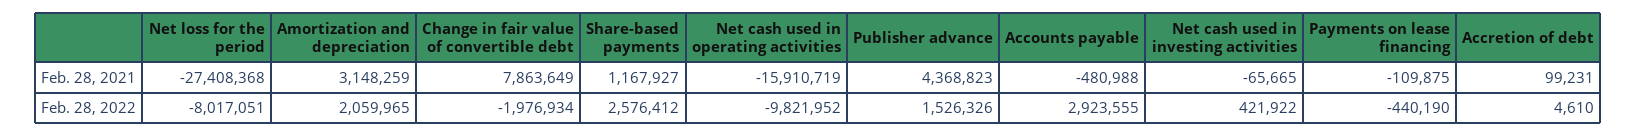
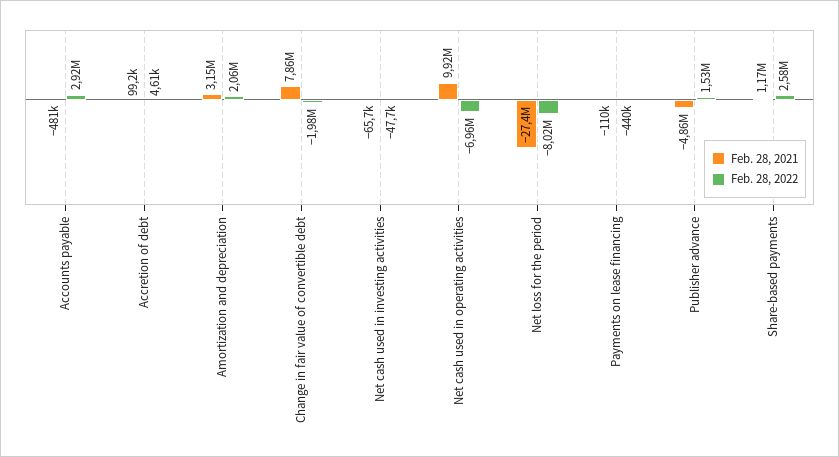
Feb. 28, 2021, Net cash used in operating activities: -15910719 -> 9920000
Feb. 28, 2021, Publisher advance: 4368823 -> -4860000
Feb. 28, 2022, Net cash used in operating activities: -9821952 -> -6960000
Feb. 28, 2022, Net cash used in investing activities: 421922 -> -47700

